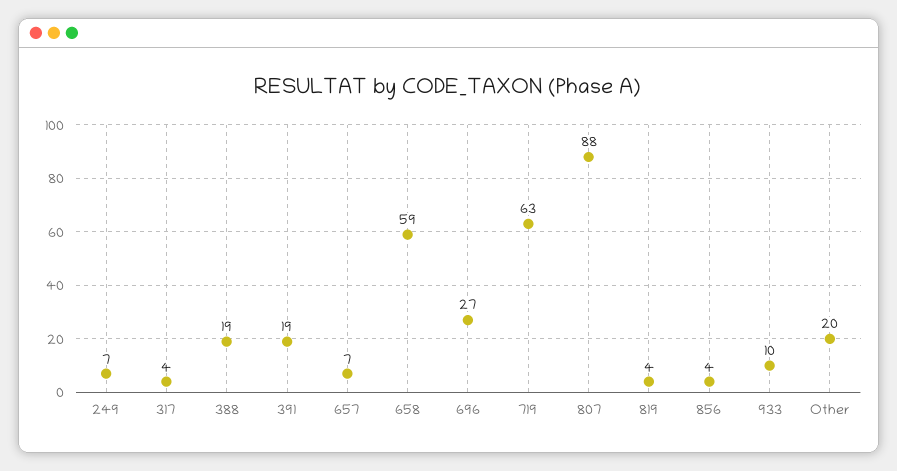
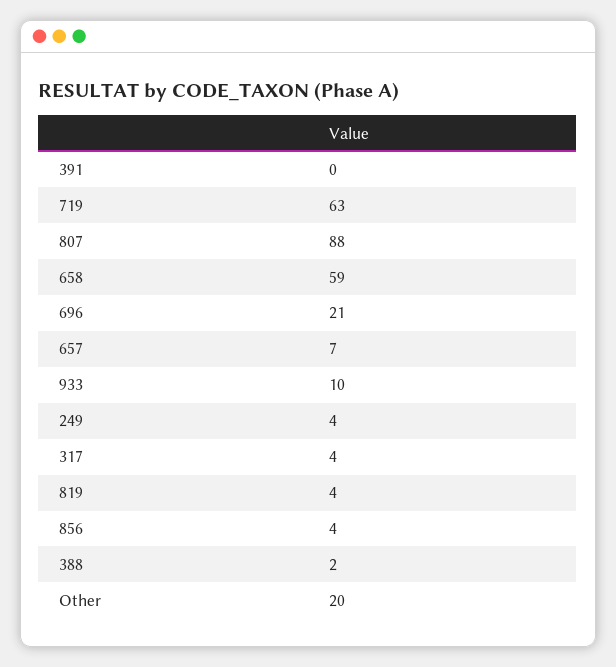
249: 7 -> 4
388: 19 -> 2
391: 19 -> 0
696: 27 -> 21

